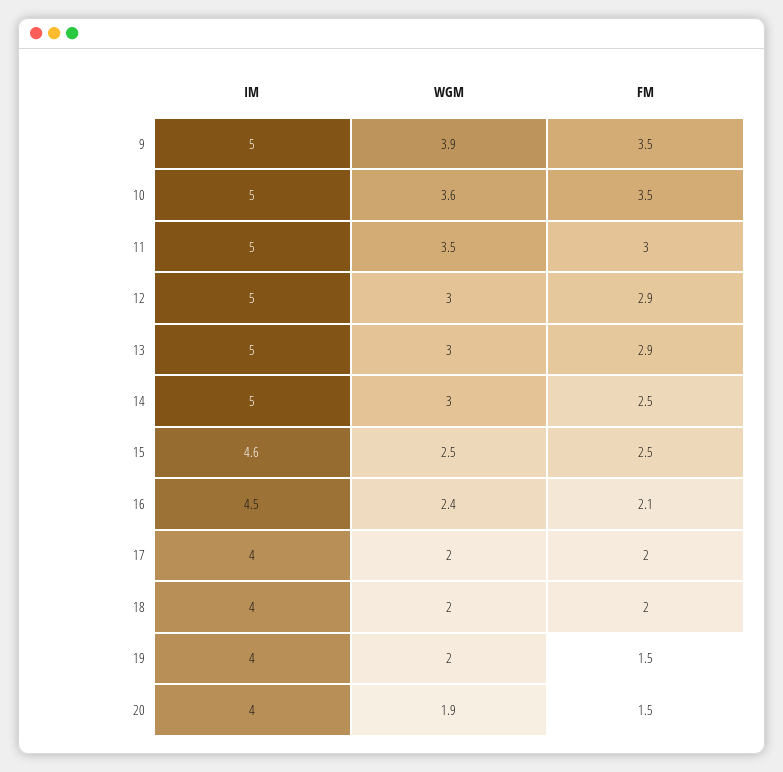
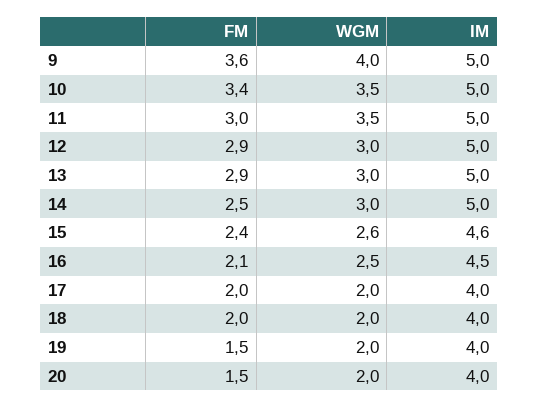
WGM, 9: 3.9 -> 4
FM, 9: 3.5 -> 3.6
WGM, 10: 3.6 -> 3.5
FM, 10: 3.5 -> 3.4
WGM, 15: 2.5 -> 2.6
FM, 15: 2.5 -> 2.4
WGM, 16: 2.4 -> 2.5
WGM, 20: 1.9 -> 2

